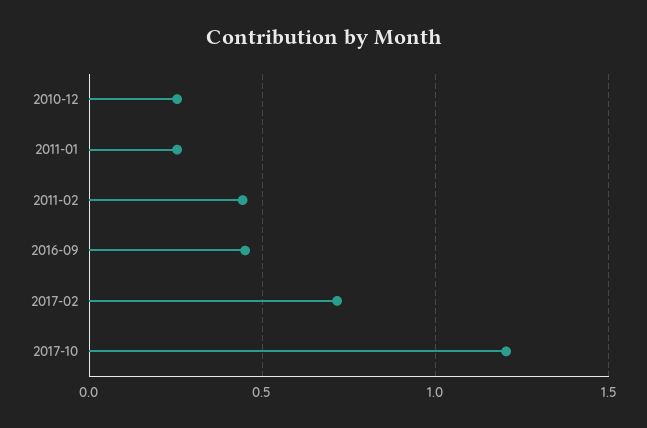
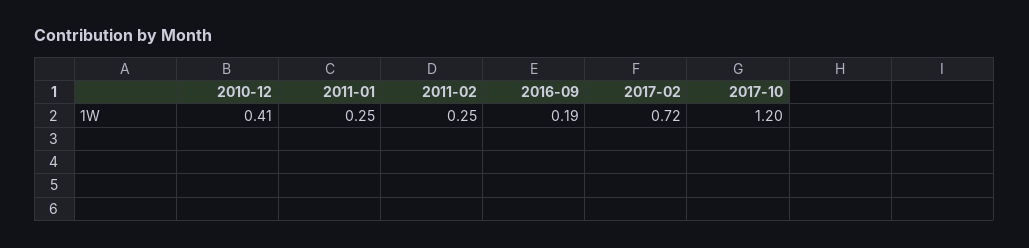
2010-12: 0.25 -> 0.41
2011-02: 0.45 -> 0.25
2016-09: 0.45 -> 0.19

